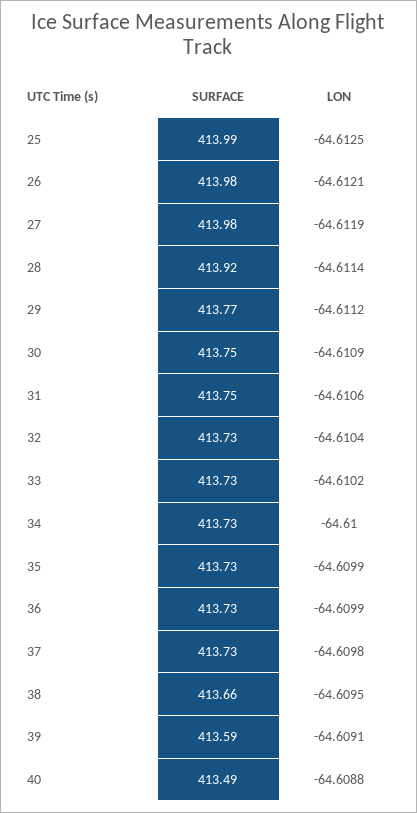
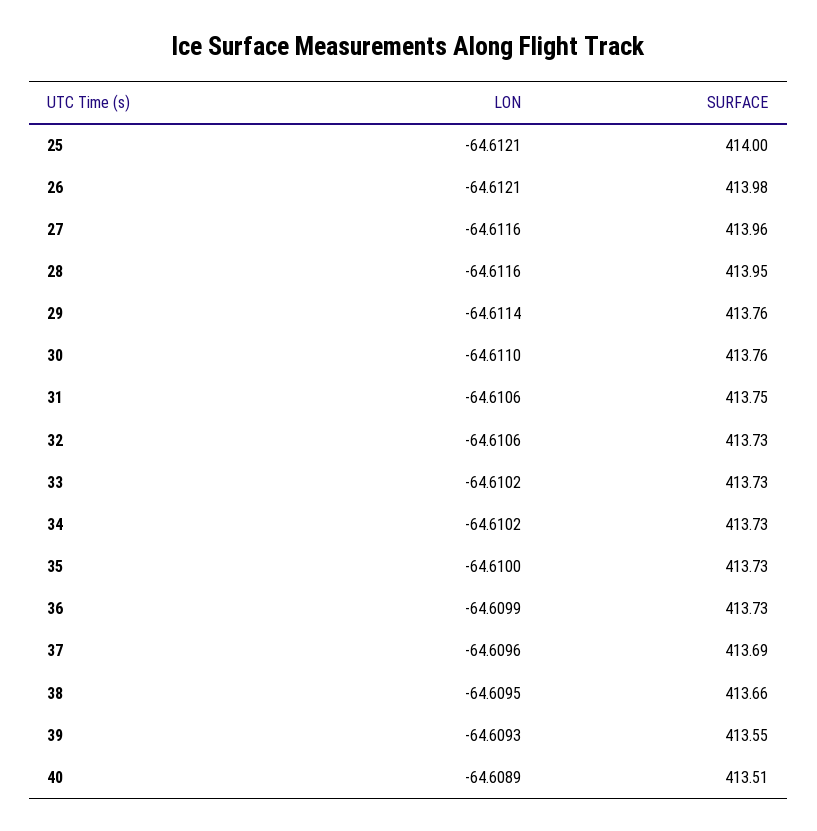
SURFACE, 25: 413.99 -> 414
LON, 25: -64.6125 -> -64.6121
SURFACE, 27: 413.98 -> 413.96
LON, 27: -64.6119 -> -64.6116
SURFACE, 28: 413.92 -> 413.95
LON, 28: -64.6114 -> -64.6116
SURFACE, 29: 413.77 -> 413.76
LON, 29: -64.6112 -> -64.6114
SURFACE, 30: 413.75 -> 413.76
LON, 30: -64.6109 -> -64.611
LON, 32: -64.6104 -> -64.6106
LON, 34: -64.61 -> -64.6102
LON, 35: -64.6099 -> -64.61
SURFACE, 37: 413.73 -> 413.69
LON, 37: -64.6098 -> -64.6096
SURFACE, 39: 413.59 -> 413.55
LON, 39: -64.6091 -> -64.6093
SURFACE, 40: 413.49 -> 413.51
LON, 40: -64.6088 -> -64.6089

